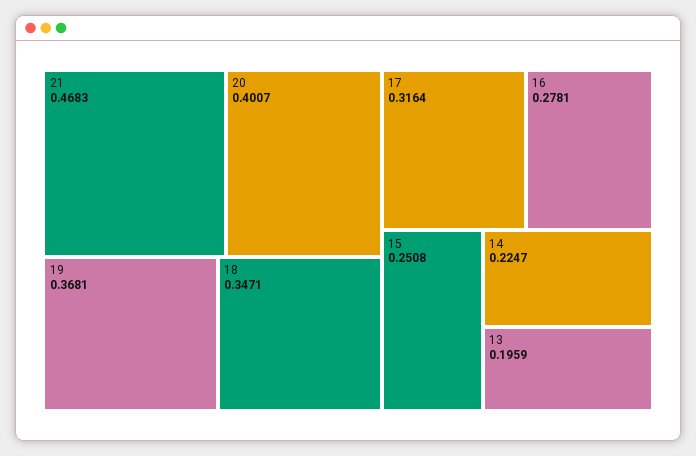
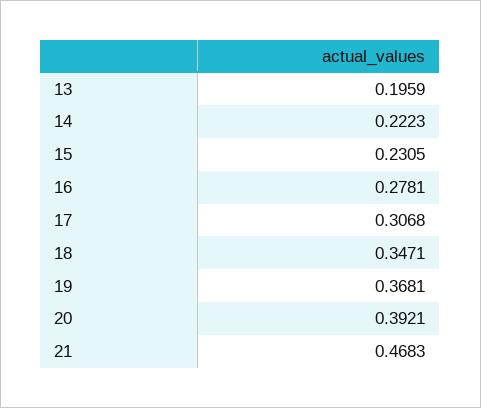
20: 0.4007 -> 0.3921
17: 0.3164 -> 0.3068
15: 0.2508 -> 0.2305
14: 0.2247 -> 0.2223

